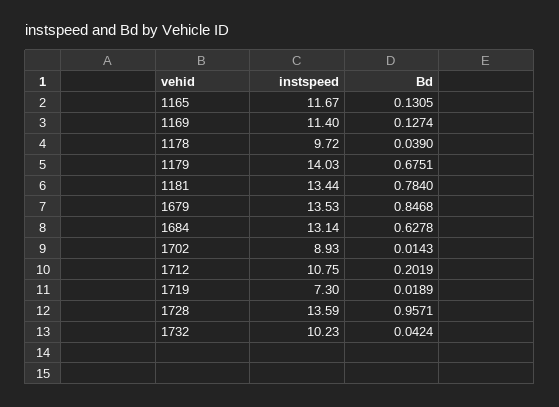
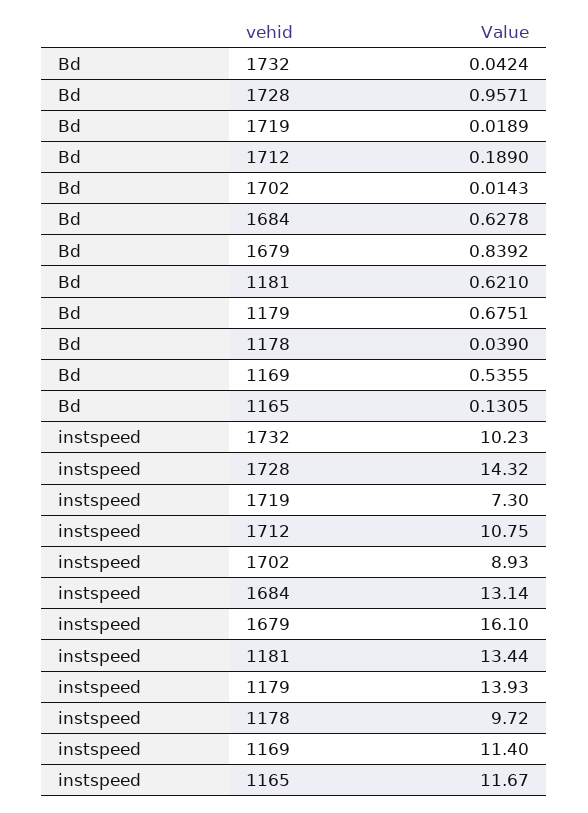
Bd, 1169: 0.1274 -> 0.5355
instspeed, 1179: 14.03 -> 13.93
Bd, 1181: 0.784 -> 0.621
instspeed, 1679: 13.53 -> 16.1
Bd, 1679: 0.8468 -> 0.8392
Bd, 1712: 0.2019 -> 0.189
instspeed, 1728: 13.59 -> 14.32

